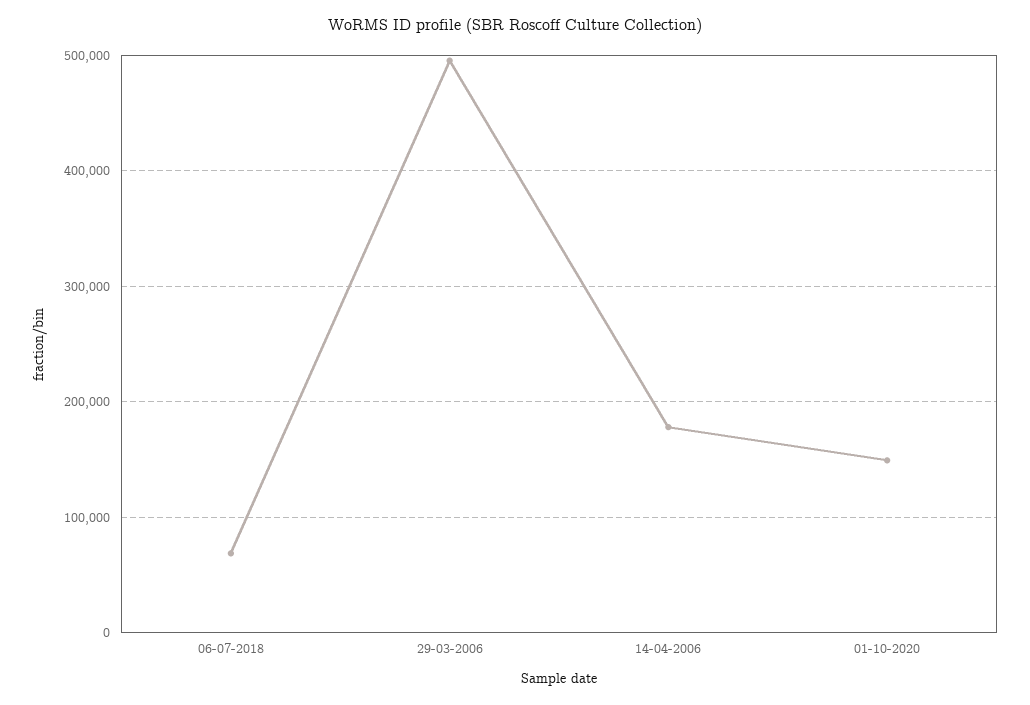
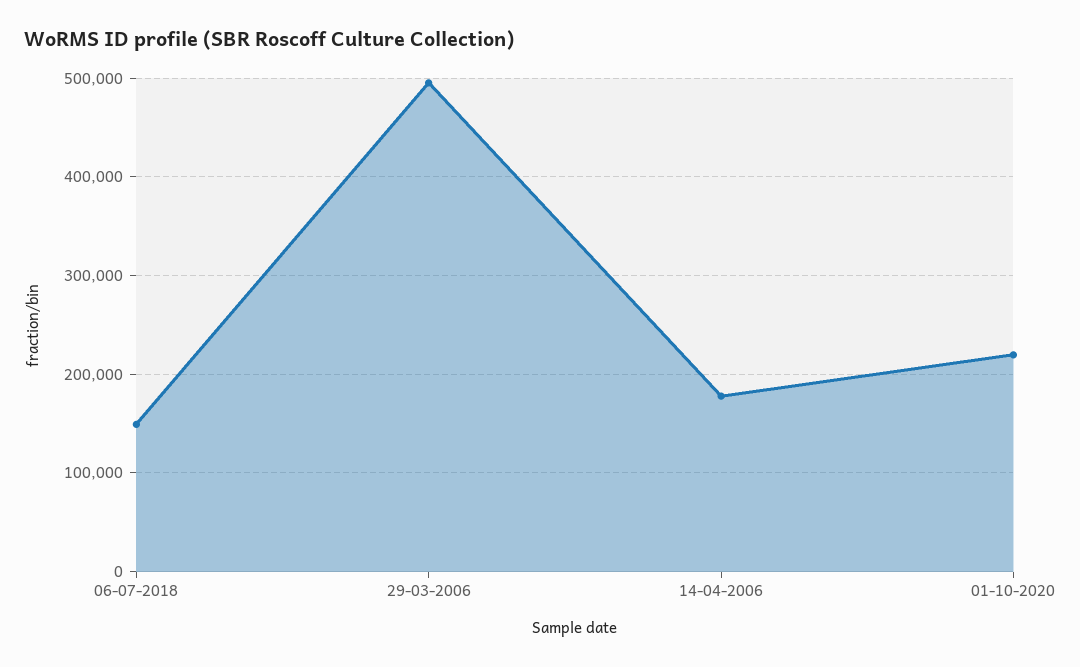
06-07-2018: 70000 -> 150000
01-10-2020: 150000 -> 220000

